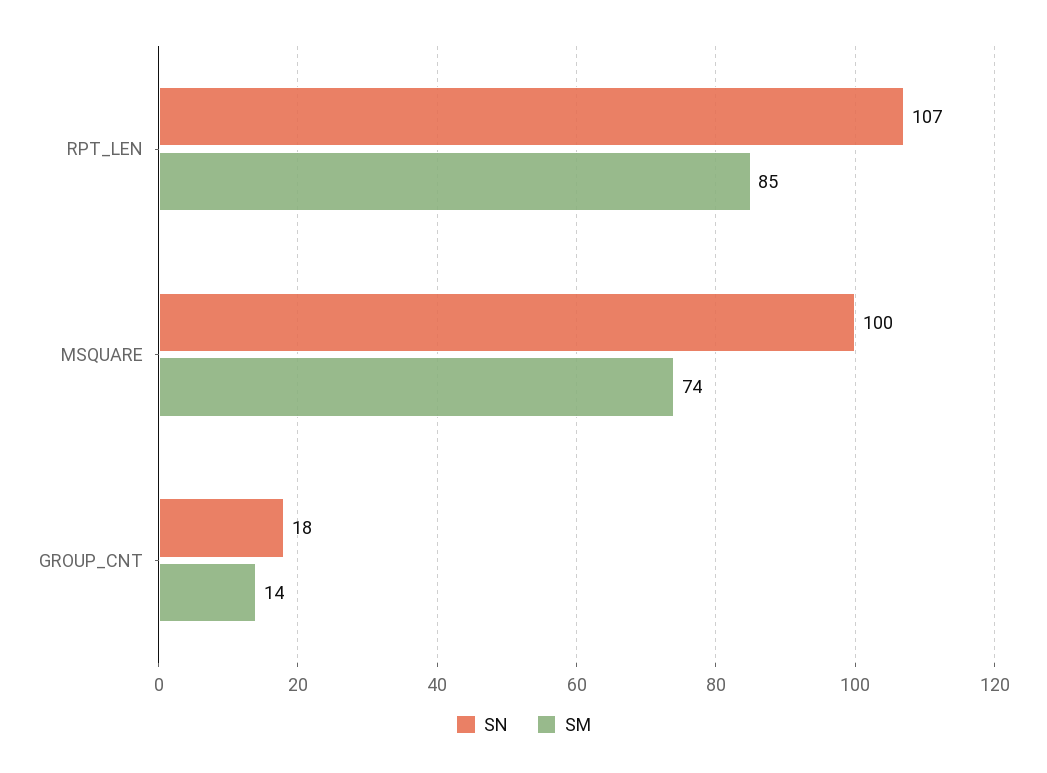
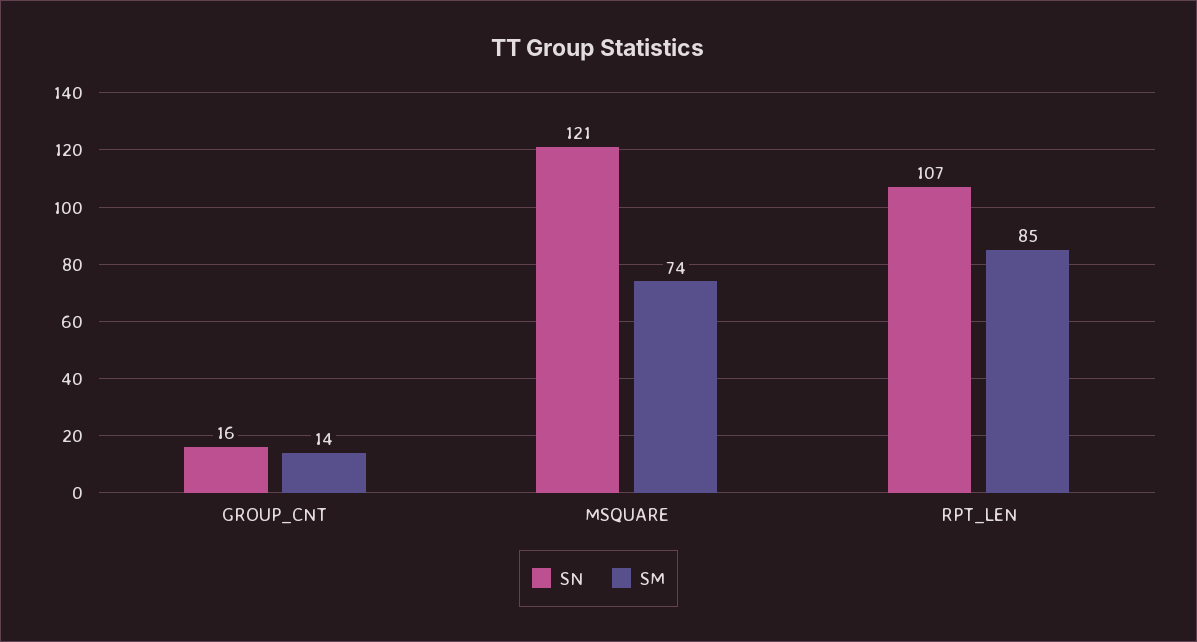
SN, MSQUARE: 100 -> 121
SN, GROUP_CNT: 18 -> 16

